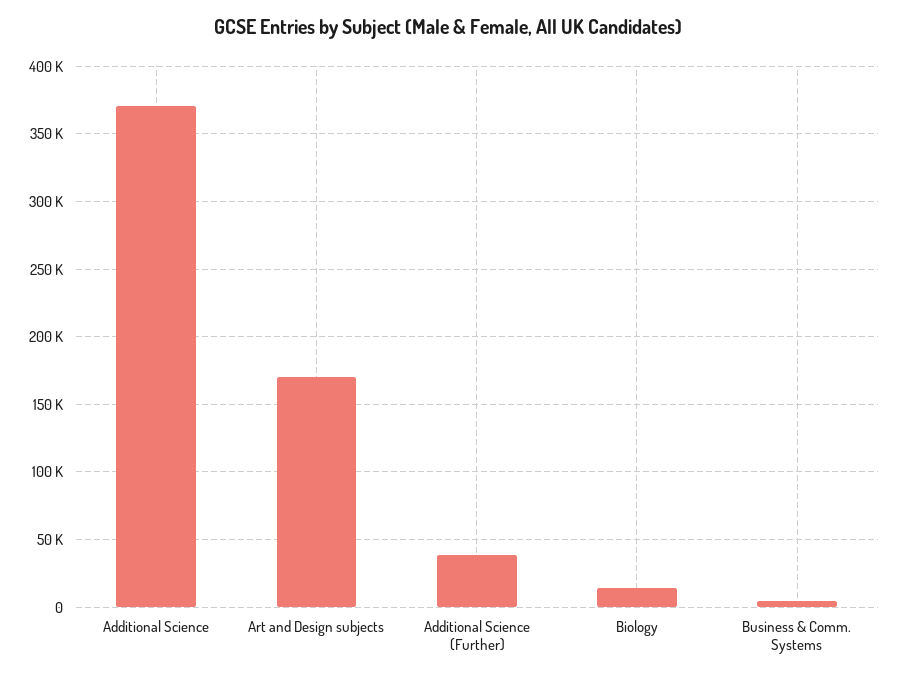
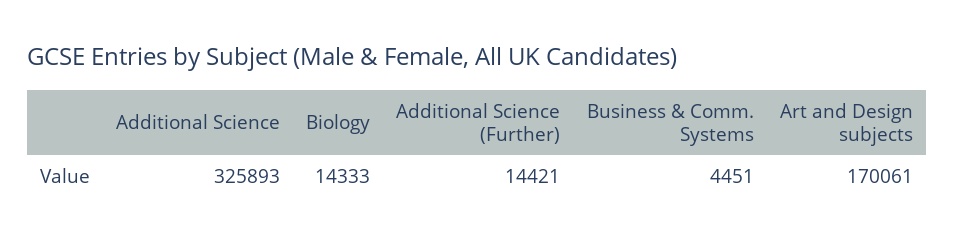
Additional Science: 370000 -> 325893
Additional Science (Further): 40000 -> 14421

